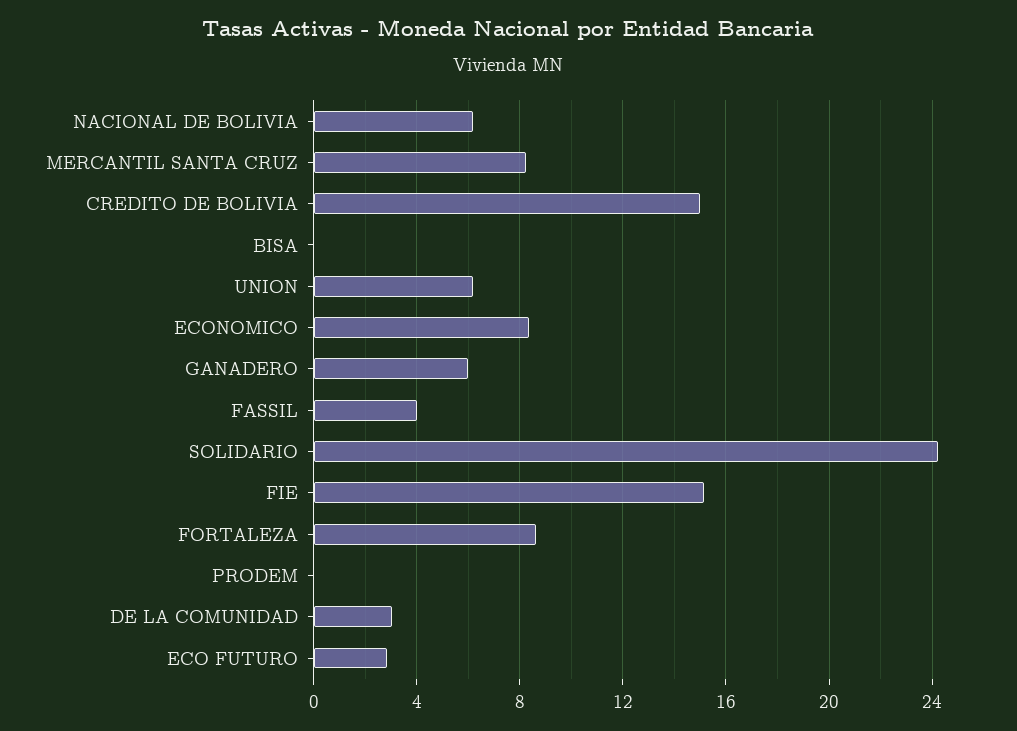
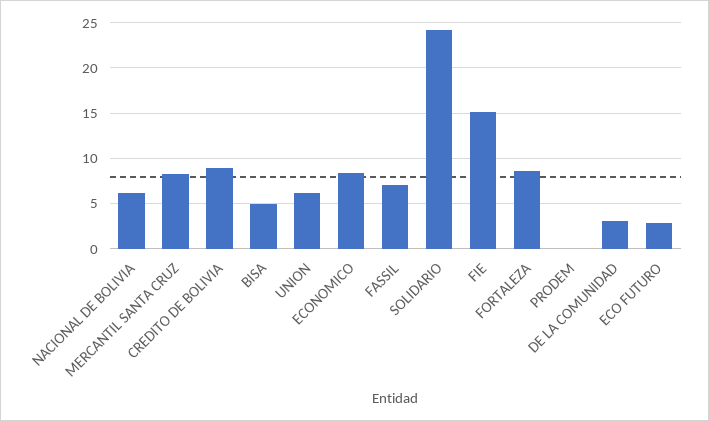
CREDITO DE BOLIVIA: 15 -> 9
BISA: 0 -> 5
GANADERO: 6 -> none
FASSIL: 4 -> 7

